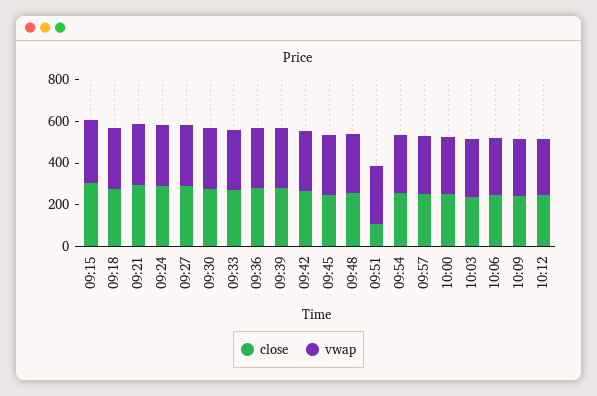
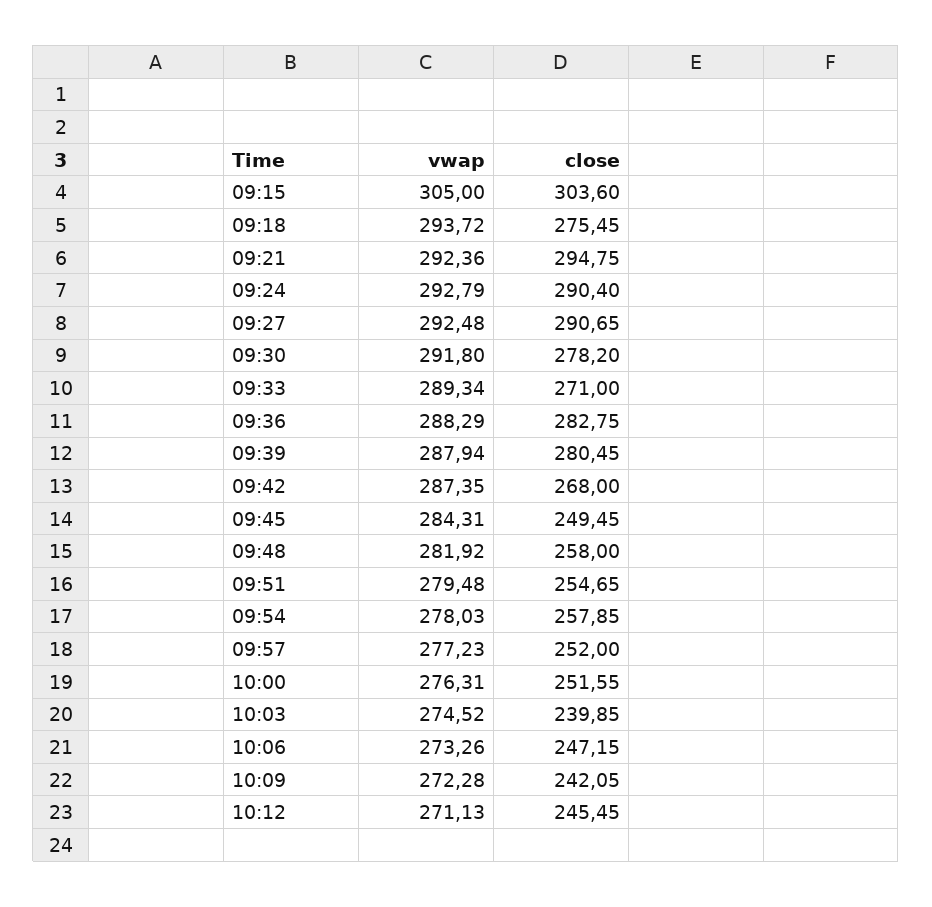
close, 09:51: 100 -> 254.65

